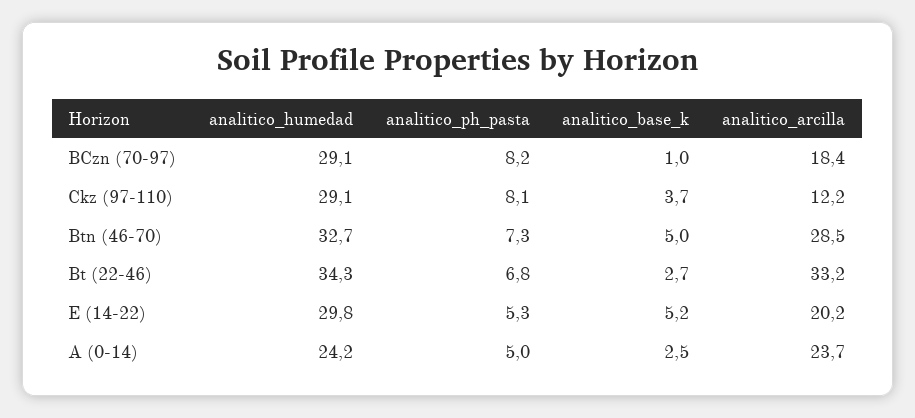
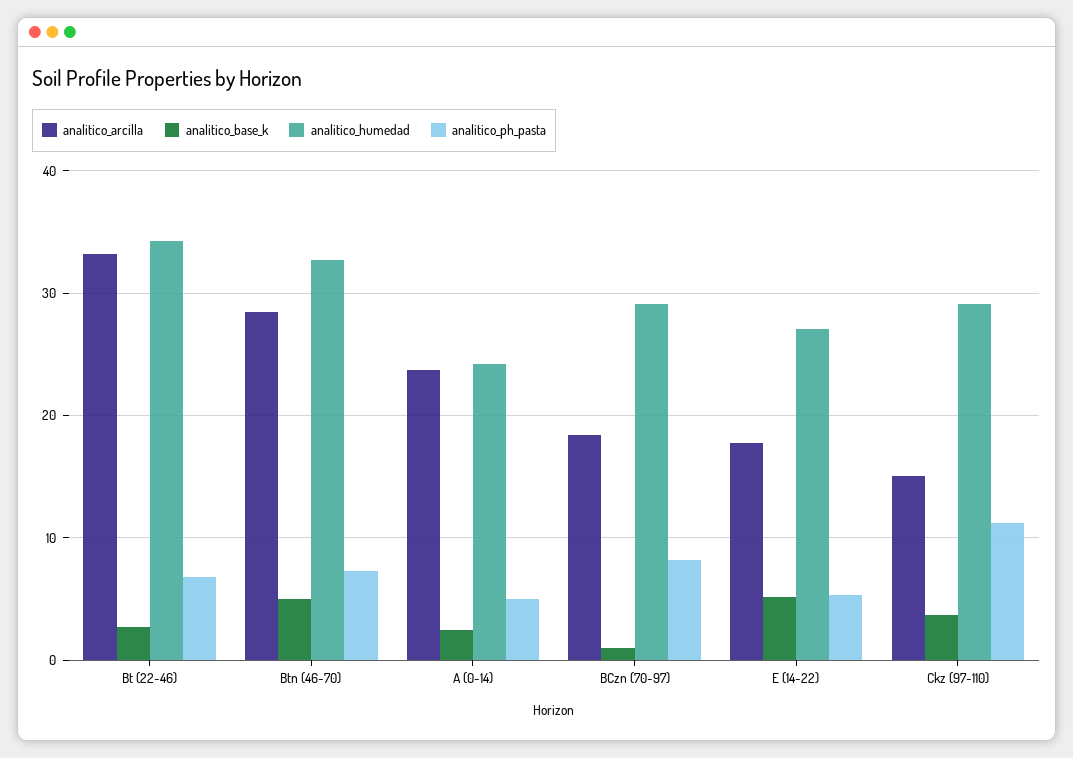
analitico_ph_pasta, Ckz (97-110): 8.1 -> 11
analitico_arcilla, Ckz (97-110): 12.2 -> 15
analitico_humedad, E (14-22): 29.8 -> 27
analitico_arcilla, E (14-22): 20.2 -> 18

